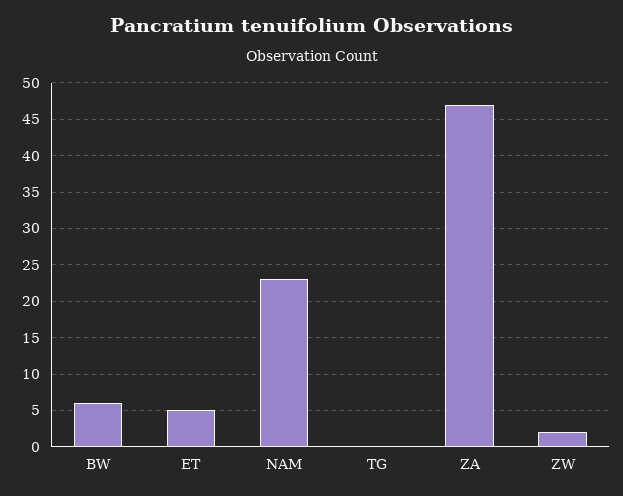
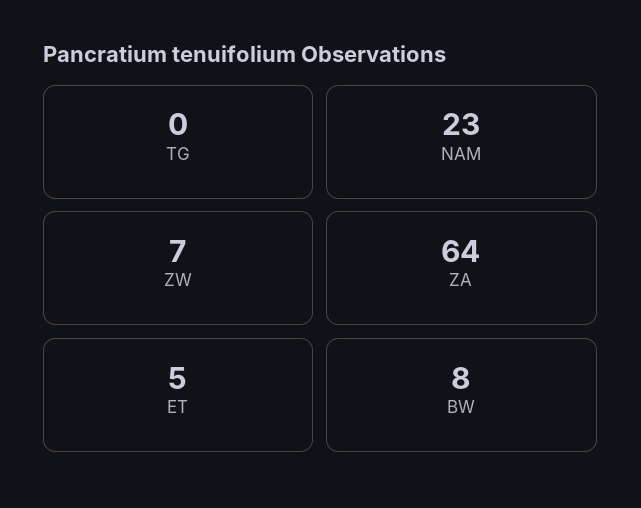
BW: 6 -> 8
ZA: 47 -> 64
ZW: 2 -> 7

